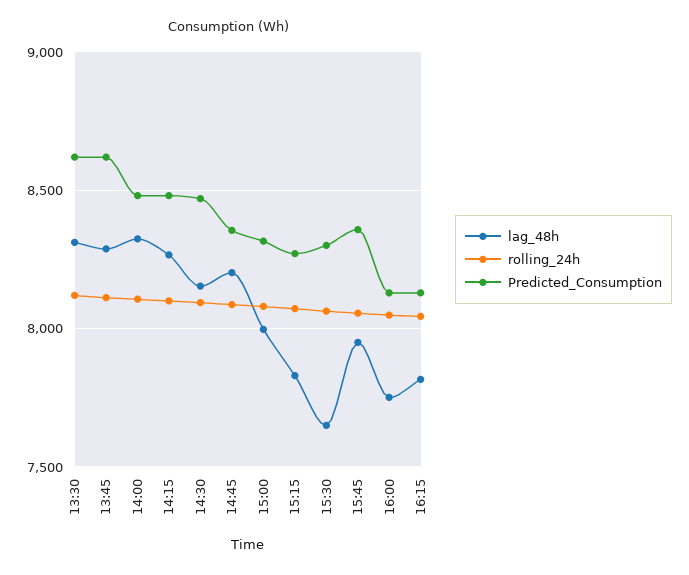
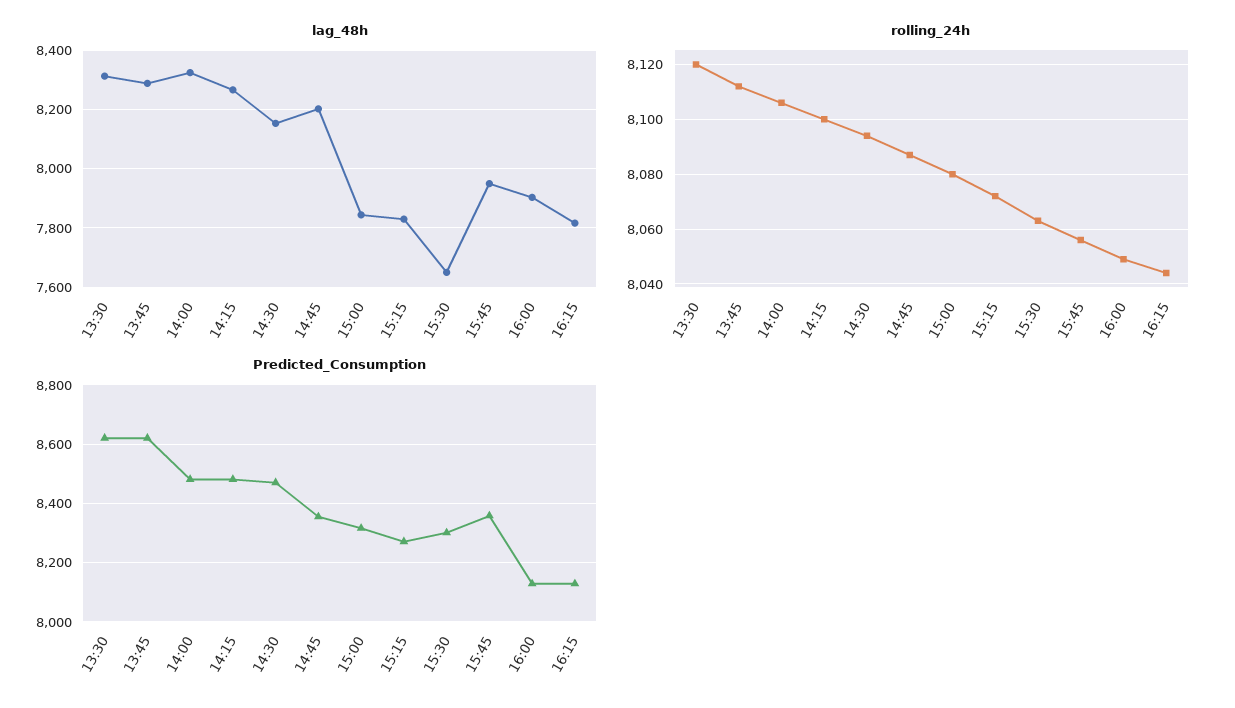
lag_48h, 15:00: 8000 -> 7850
lag_48h, 16:00: 7750 -> 7900

